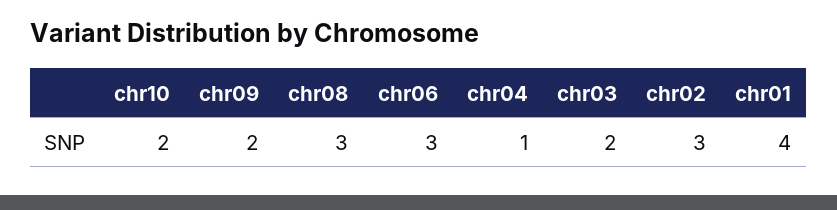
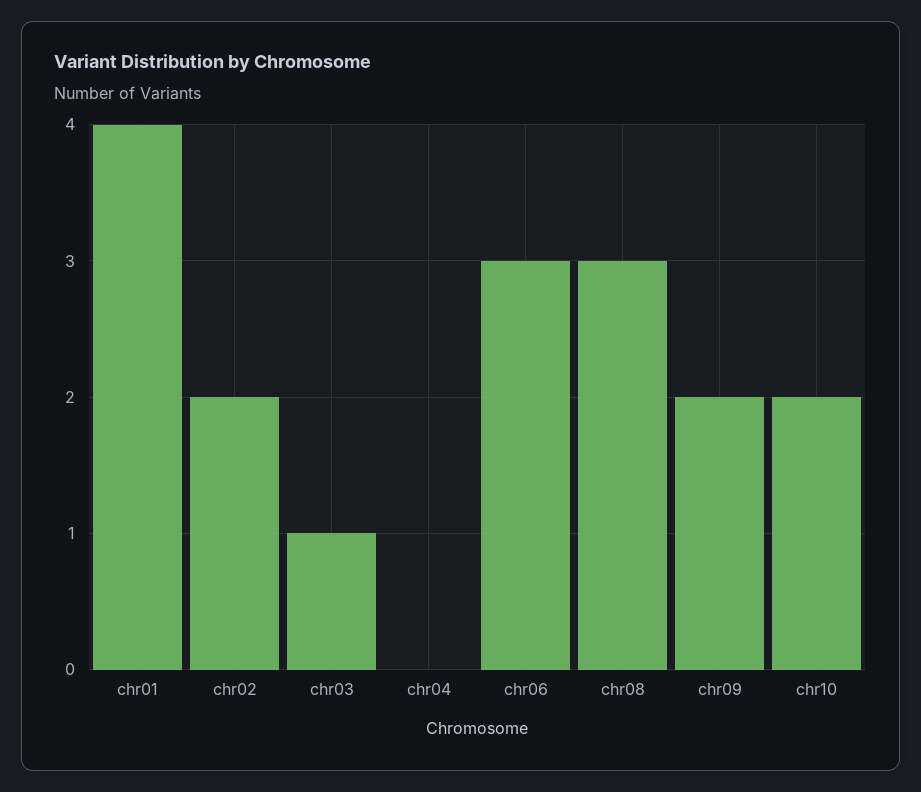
chr04: 1 -> 0
chr03: 2 -> 1
chr02: 3 -> 2

